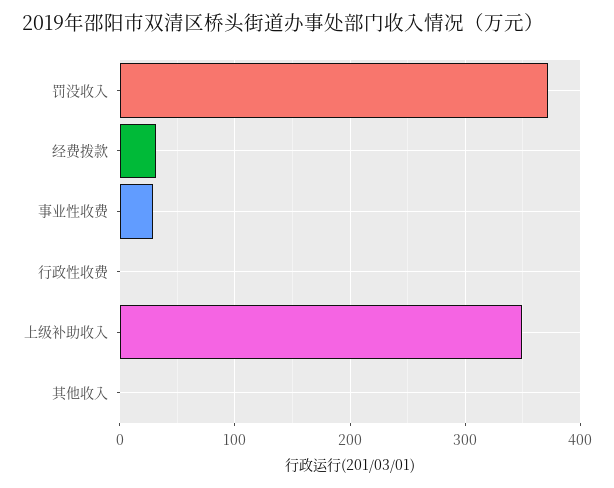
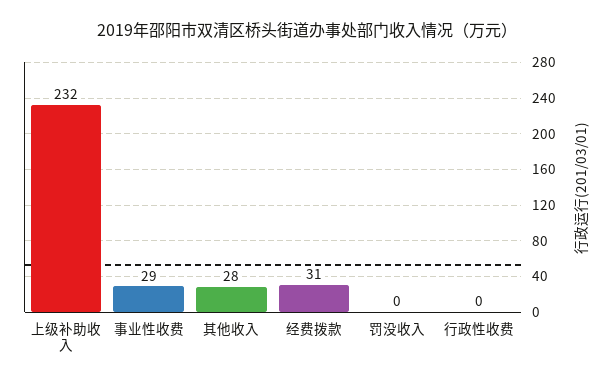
罚没收入: 370 -> 0
上级补助收入: 350 -> 232
其他收入: 0 -> 28

